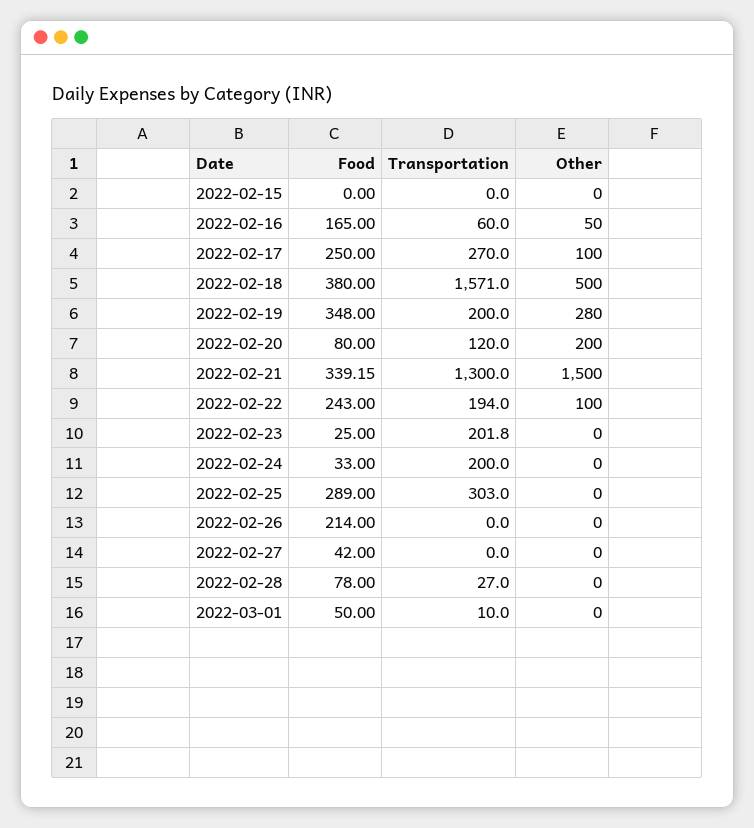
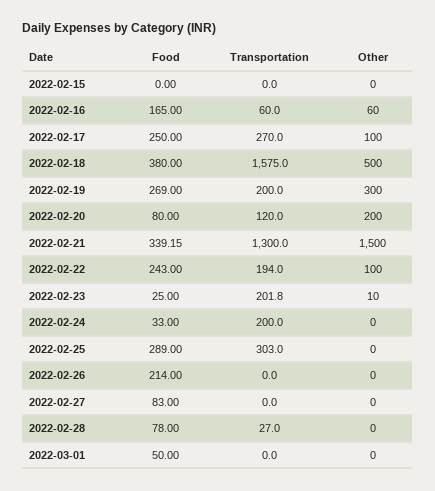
Other, 2022-02-16: 50 -> 60
Transportation, 2022-02-18: 1571 -> 1575
Food, 2022-02-19: 348 -> 269
Other, 2022-02-19: 280 -> 300
Other, 2022-02-23: 0 -> 10
Food, 2022-02-27: 42 -> 83
Transportation, 2022-03-01: 10 -> 0

